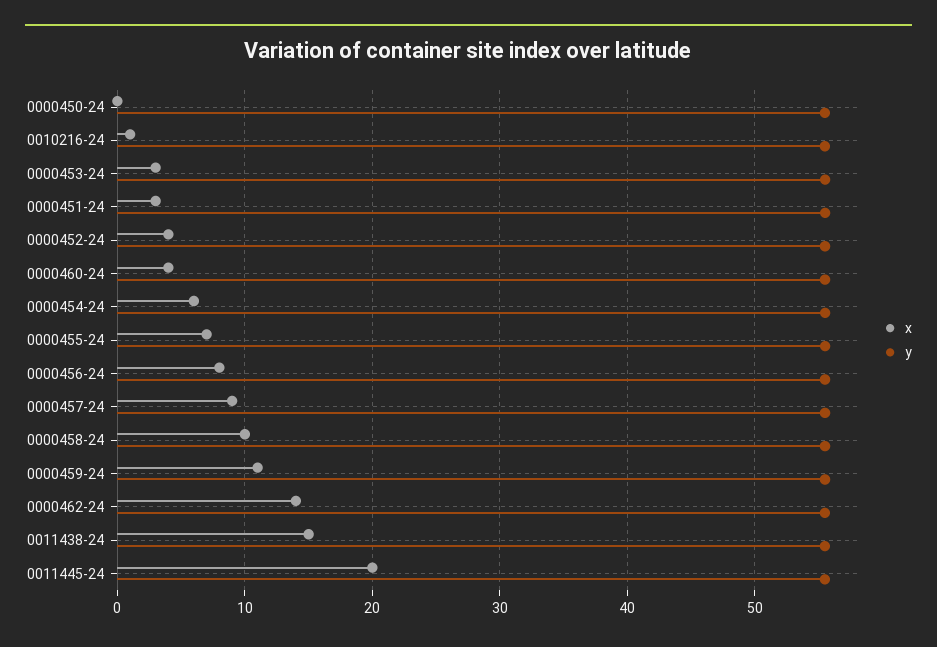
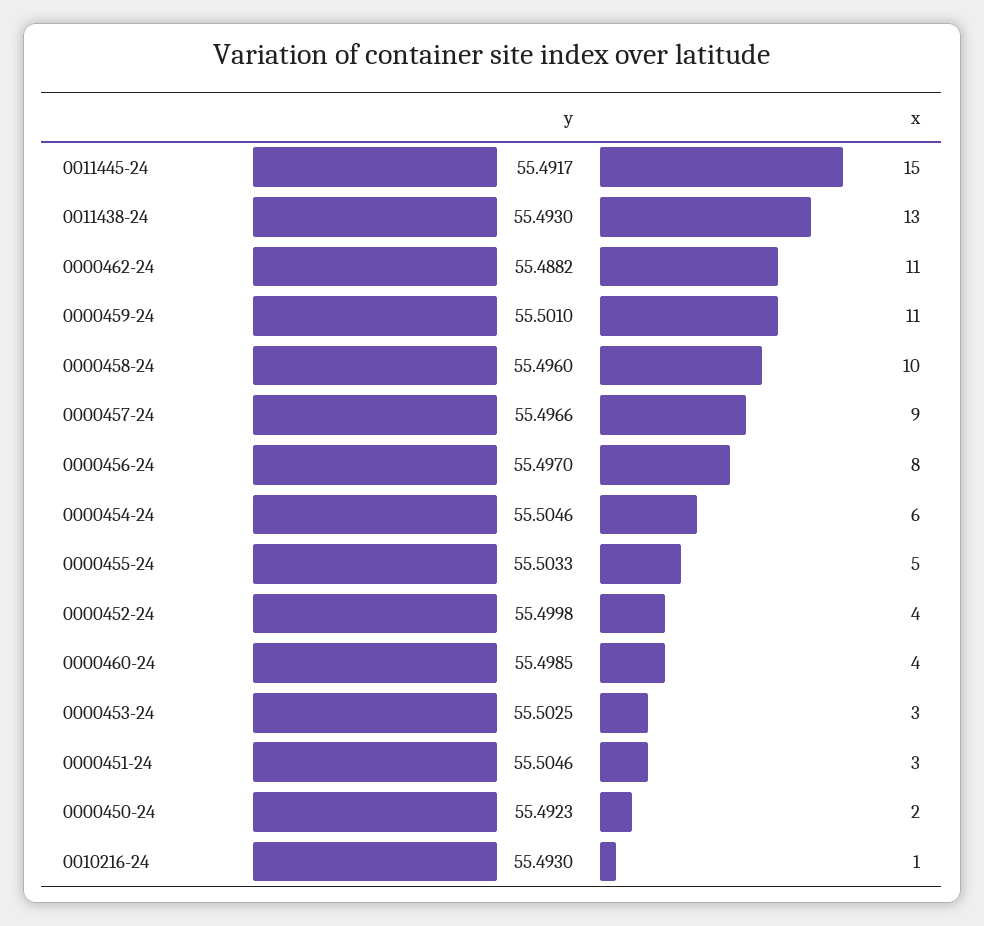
x, 0000450-24: 0 -> 2
x, 0000455-24: 7 -> 5
x, 0000462-24: 14 -> 11
x, 0011438-24: 15 -> 13
x, 0011445-24: 20 -> 15

